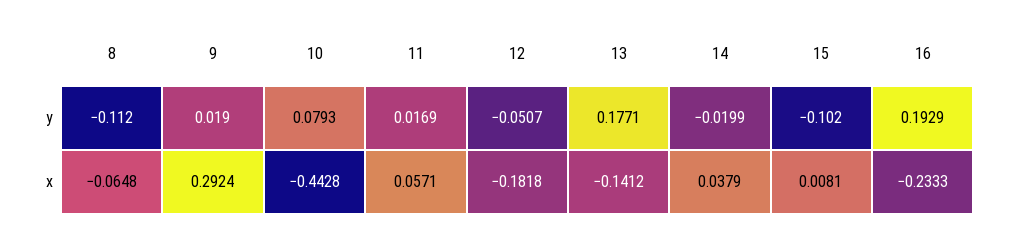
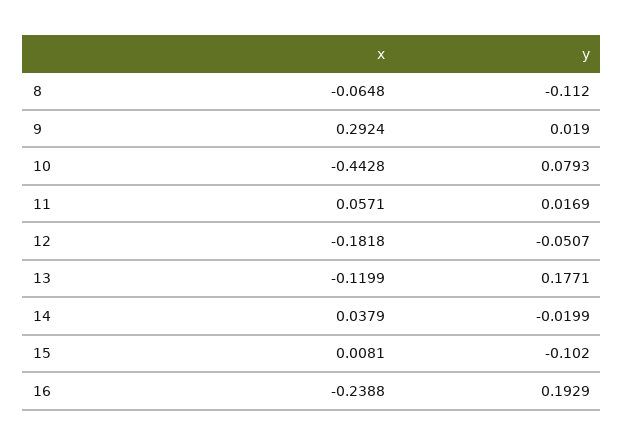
13, x: -0.1412 -> -0.1199
16, x: -0.2333 -> -0.2388

